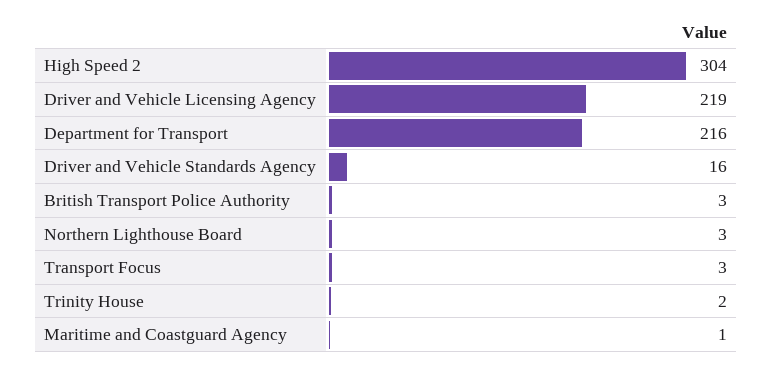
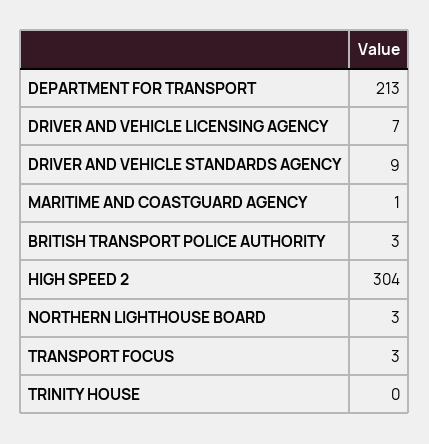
Driver and Vehicle Licensing Agency: 219 -> 7
Department for Transport: 216 -> 213
Driver and Vehicle Standards Agency: 16 -> 9
Trinity House: 2 -> 0

